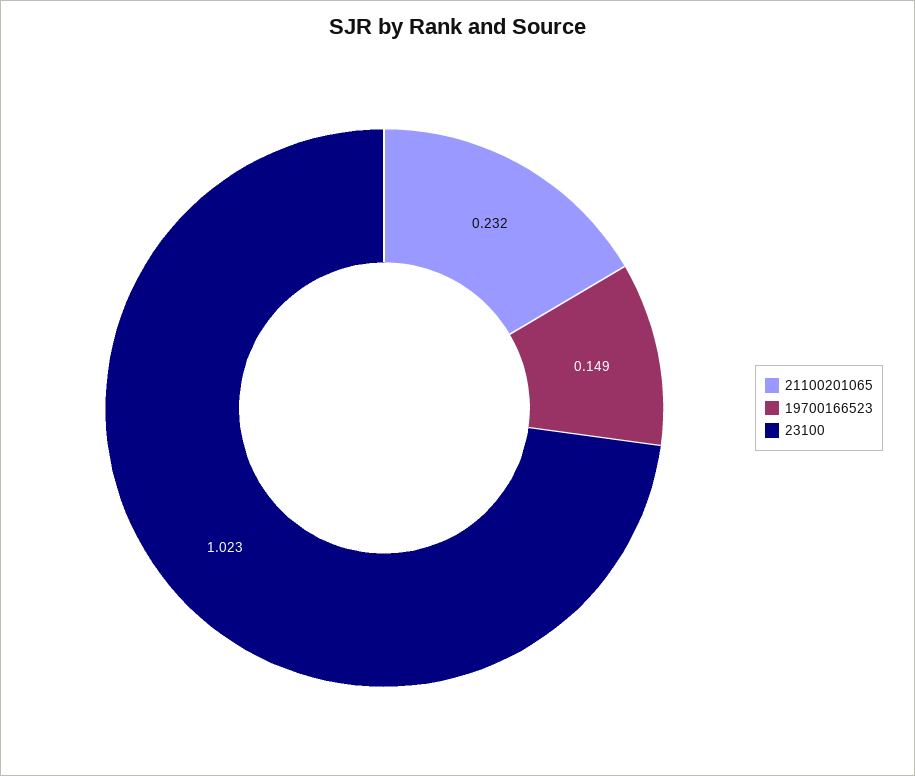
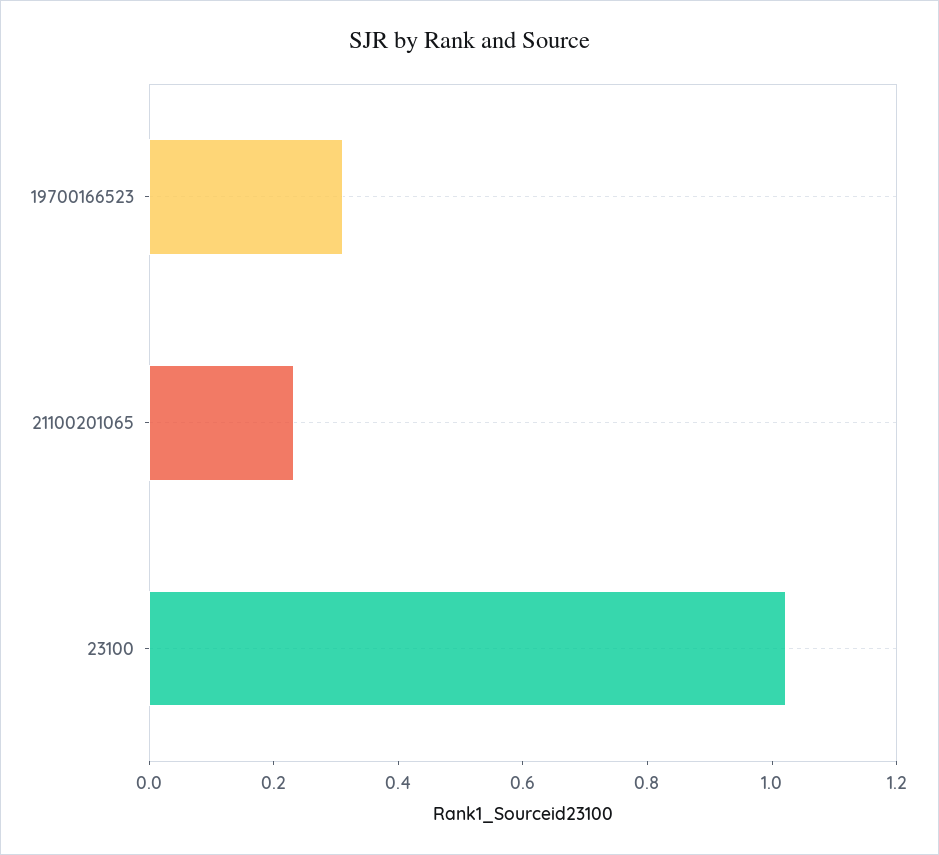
19700166523: 0.149 -> 0.3

